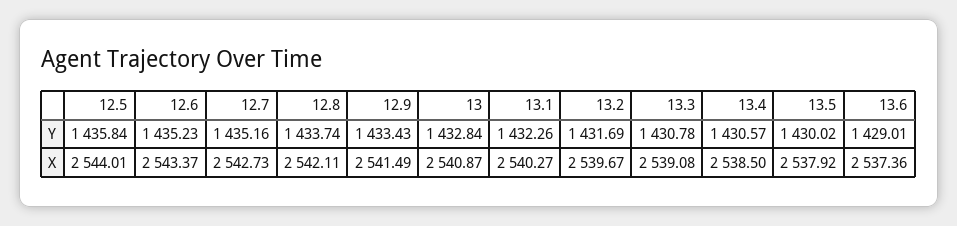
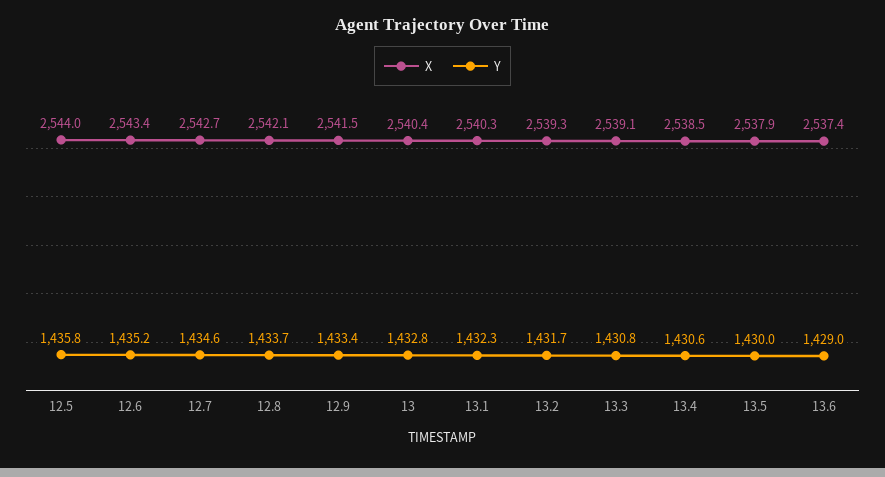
Y, 12.7: 1435.16 -> 1434.6
X, 13: 2540.87 -> 2540.4
X, 13.2: 2539.67 -> 2539.3

